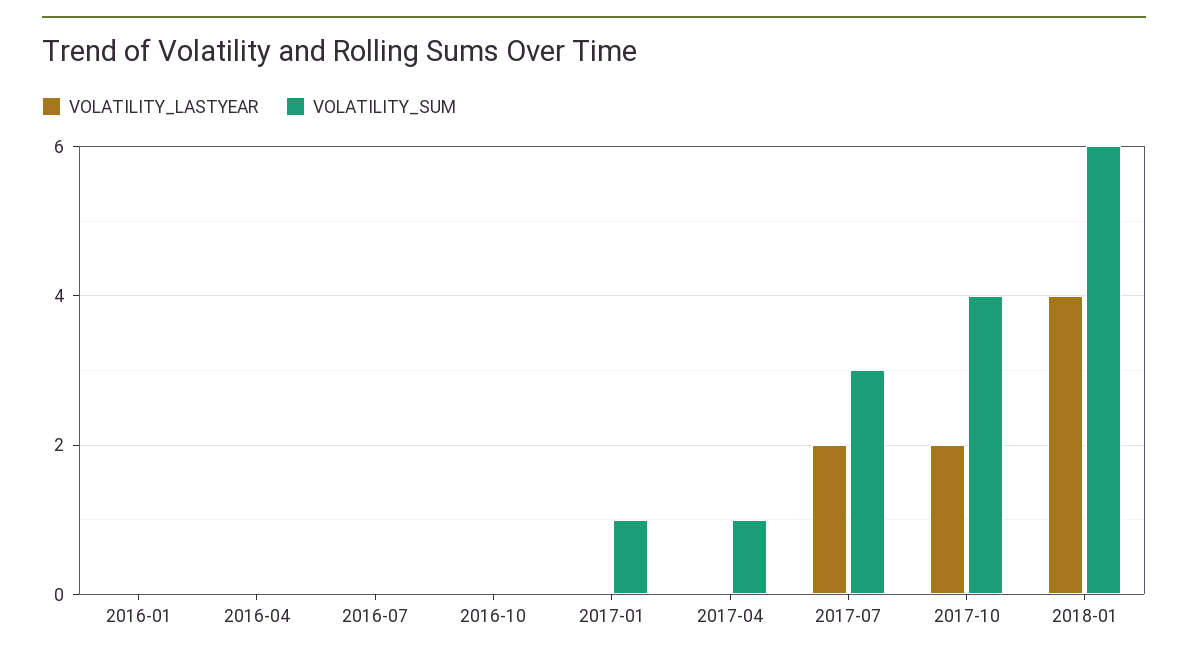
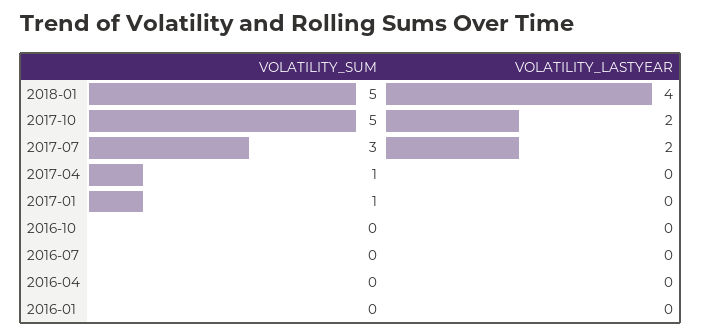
VOLATILITY_SUM, 2017-10: 4 -> 5
VOLATILITY_SUM, 2018-01: 6 -> 5

